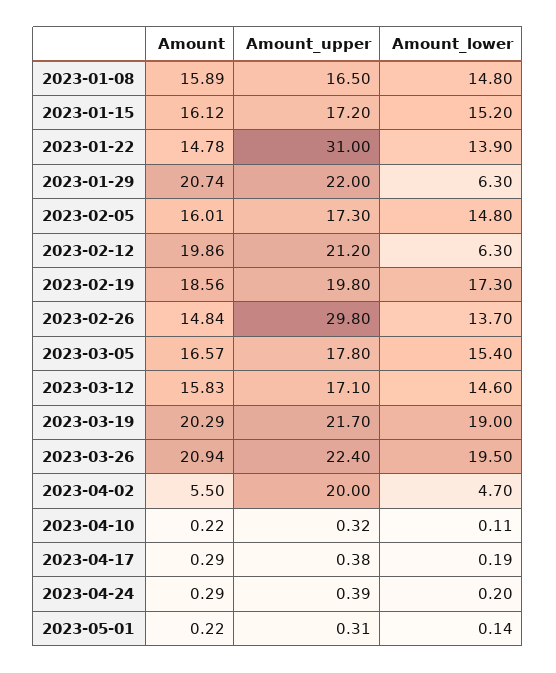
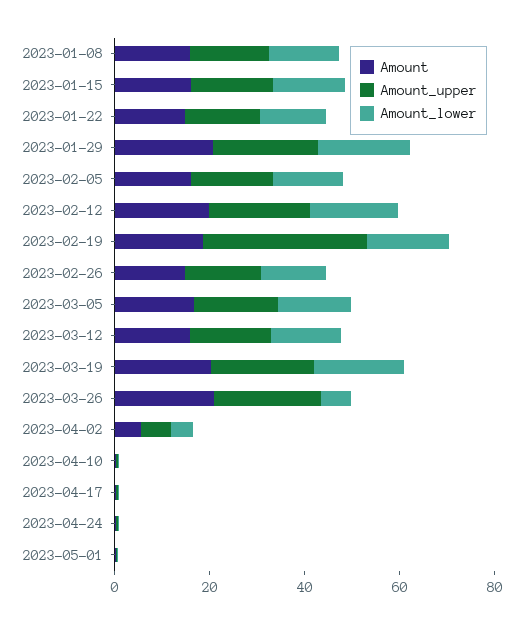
Amount_upper, 2023-01-22: 31 -> 15
Amount_lower, 2023-01-29: 6.3 -> 20
Amount_lower, 2023-02-12: 6.3 -> 20
Amount_upper, 2023-02-19: 19.8 -> 35
Amount_upper, 2023-02-26: 29.8 -> 15
Amount_lower, 2023-03-26: 19.5 -> 5
Amount_upper, 2023-04-02: 20 -> 5

